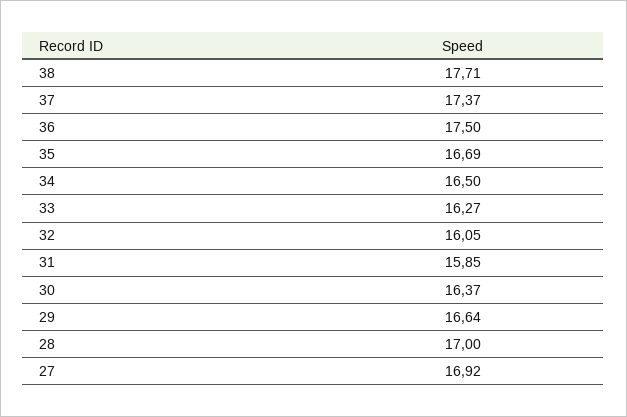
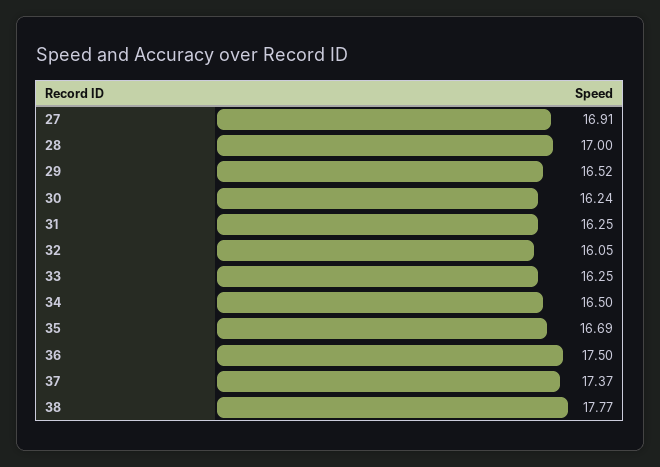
38: 17.71 -> 17.77
33: 16.27 -> 16.25
31: 15.85 -> 16.25
30: 16.37 -> 16.24
29: 16.64 -> 16.52
27: 16.92 -> 16.91

